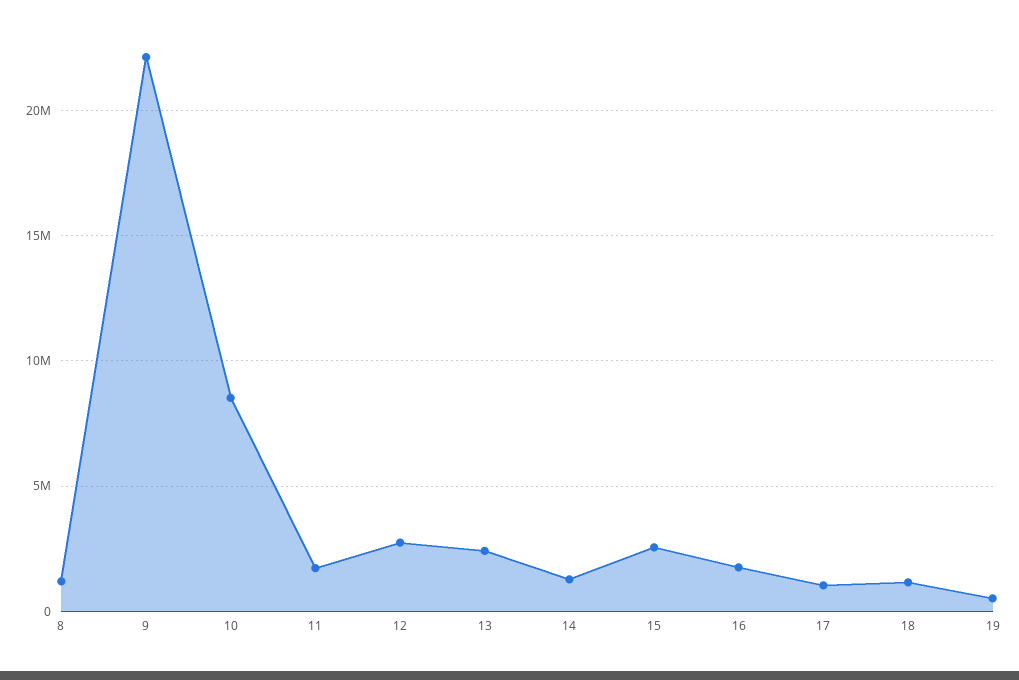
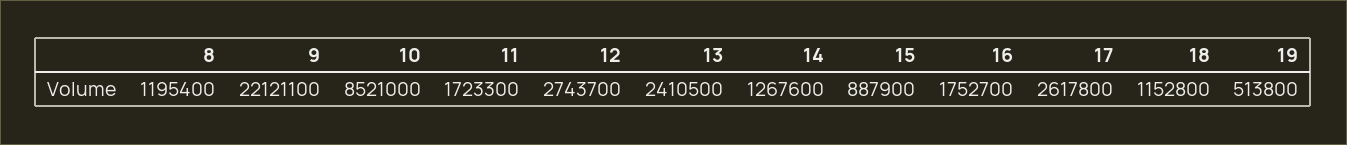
15: 2500000 -> 887900
17: 1000000 -> 2617800

